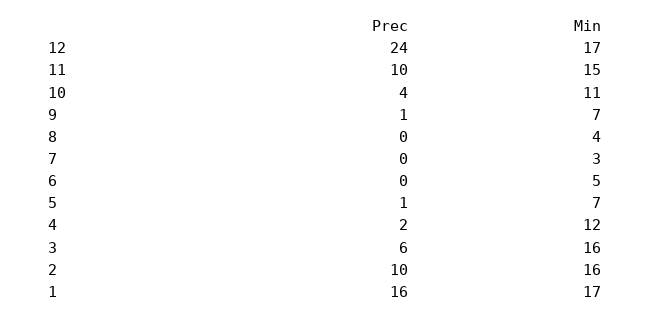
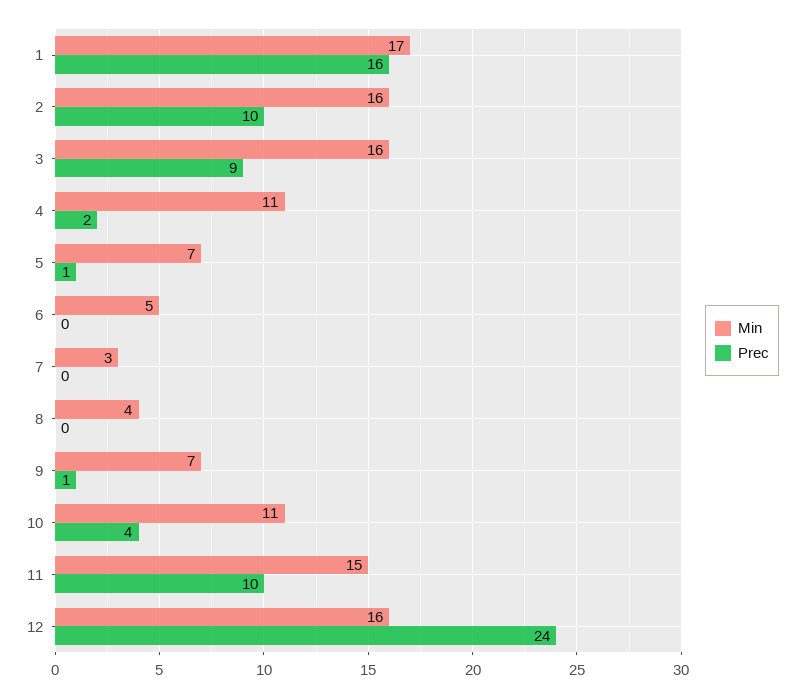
Min, 12: 17 -> 16
Min, 4: 12 -> 11
Prec, 3: 6 -> 9

